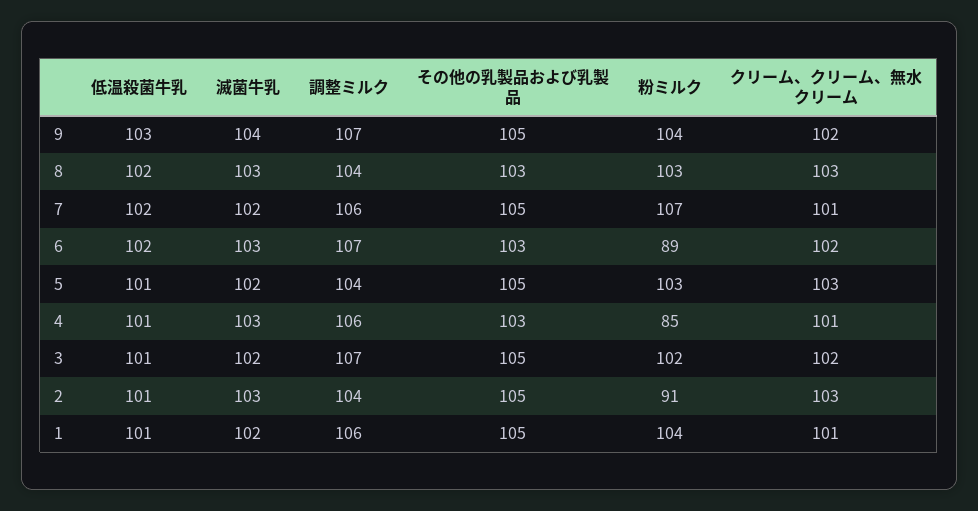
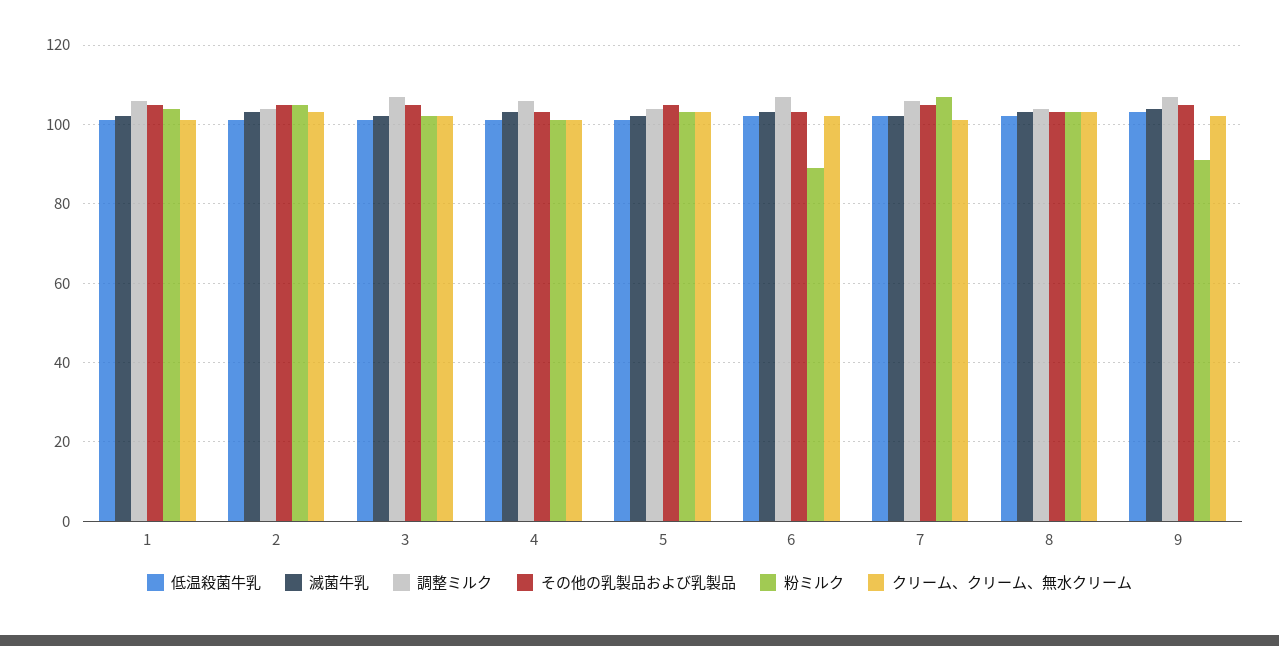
粉ミルク, 9: 104 -> 90
粉ミルク, 4: 85 -> 100
粉ミルク, 2: 91 -> 105

